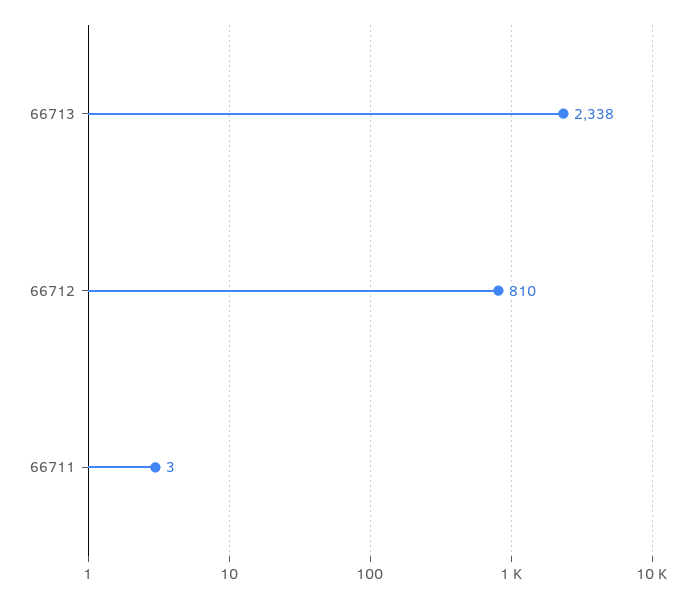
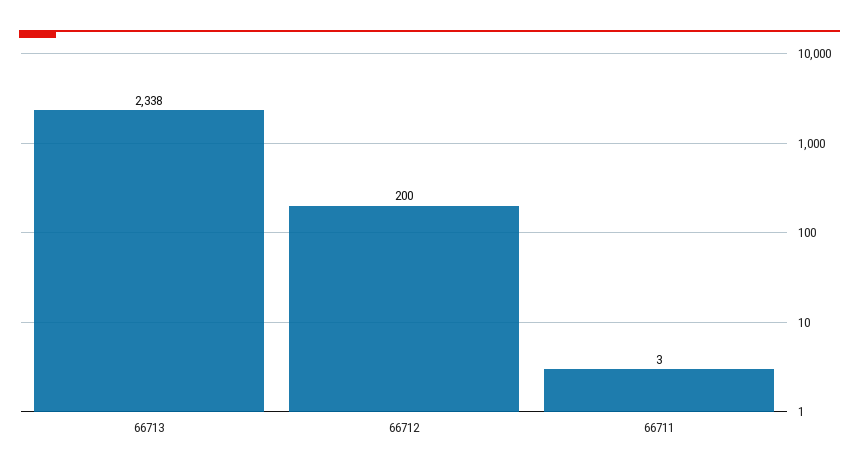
66712: 810 -> 200

